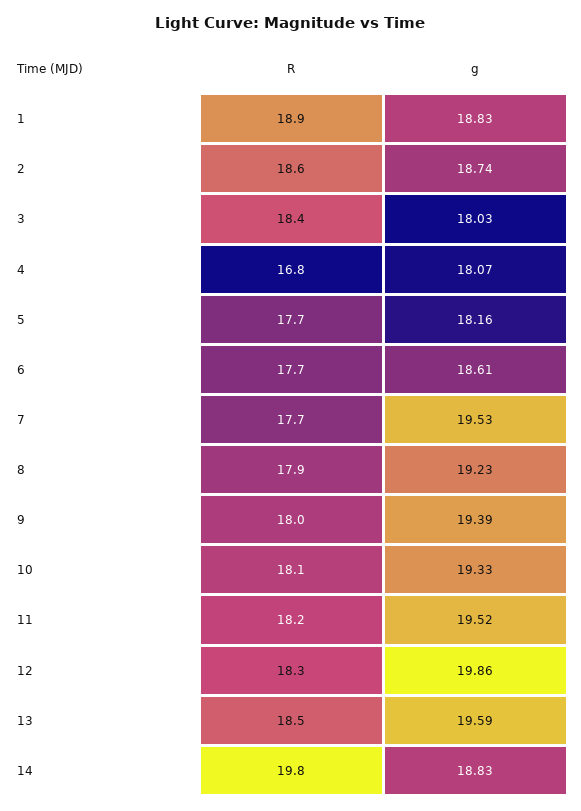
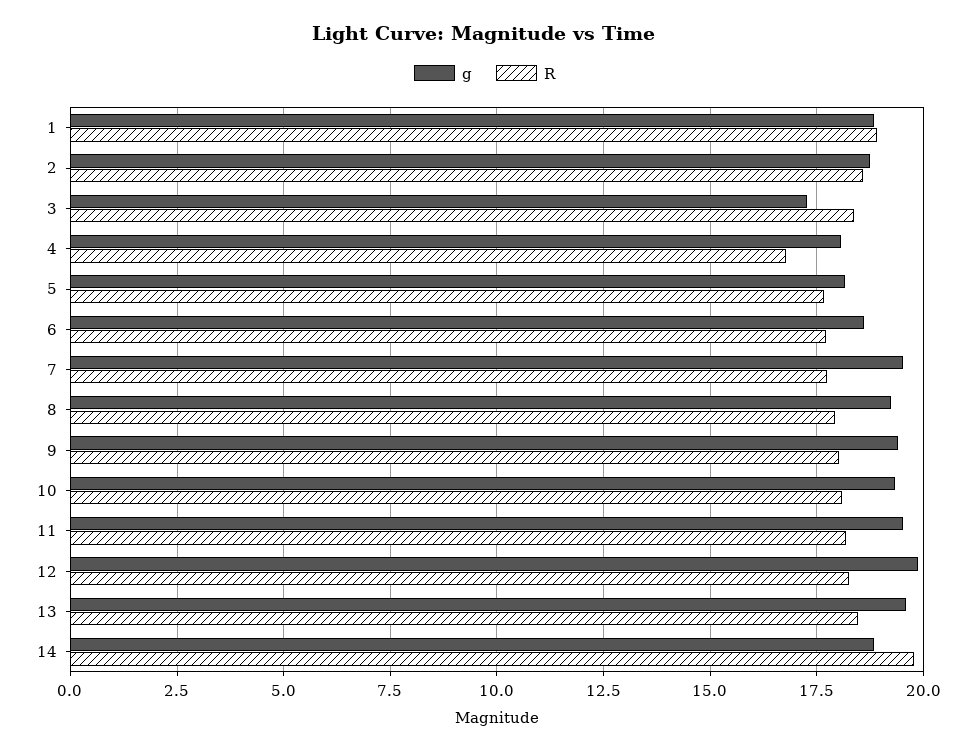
g, 3: 18.03 -> 17.25

